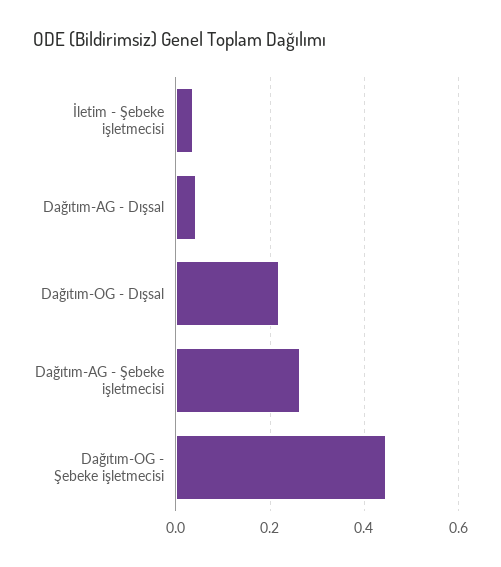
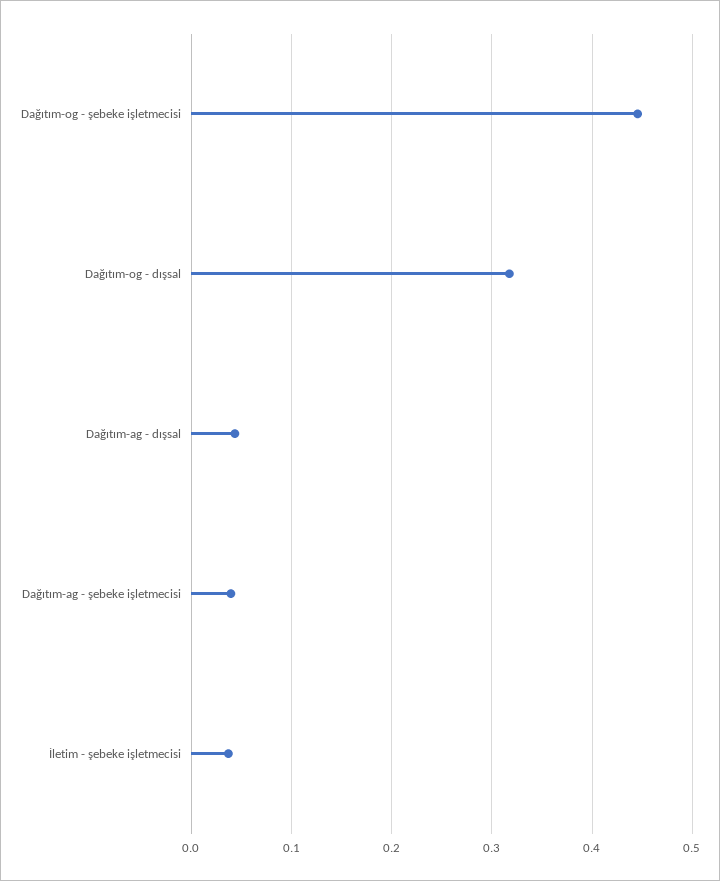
Dağıtım-OG - Dışsal: 0.22 -> 0.32
Dağıtım-AG - Şebeke işletmecisi: 0.26 -> 0.04

